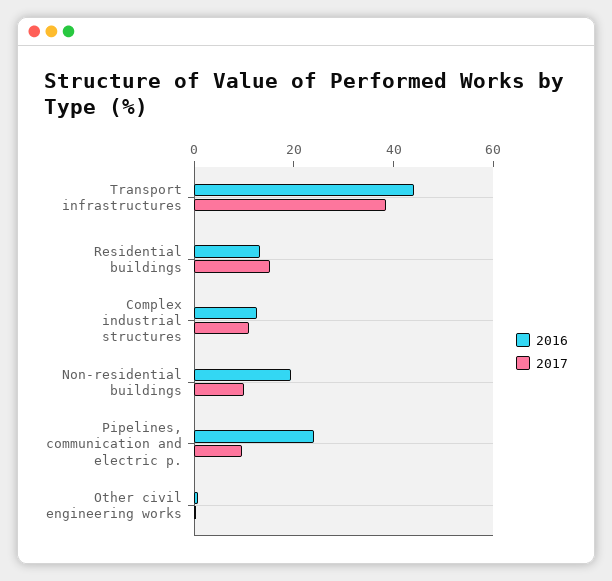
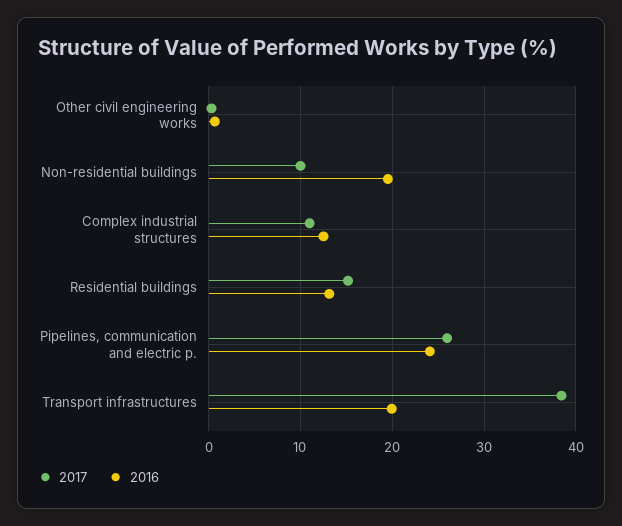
2016, Transport infrastructures: 45 -> 20
2017, Pipelines, communication and electric p.: 10 -> 26

